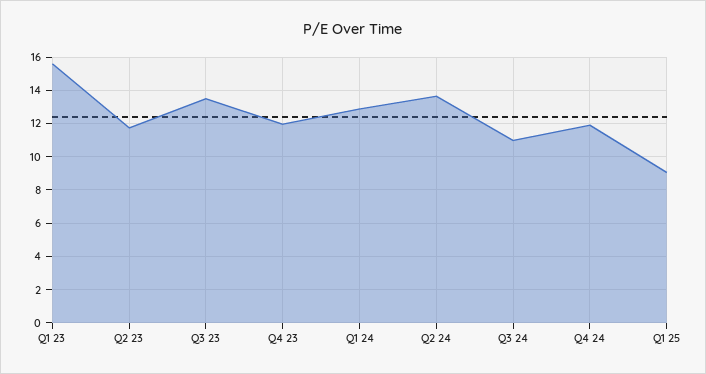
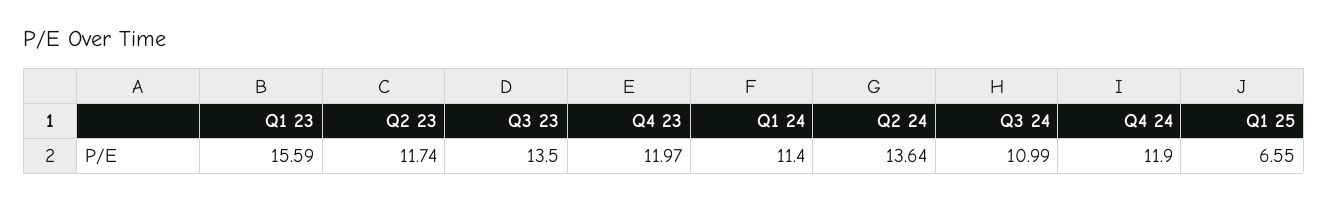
Q1 24: 13 -> 11.4
Q1 25: 9 -> 6.55

